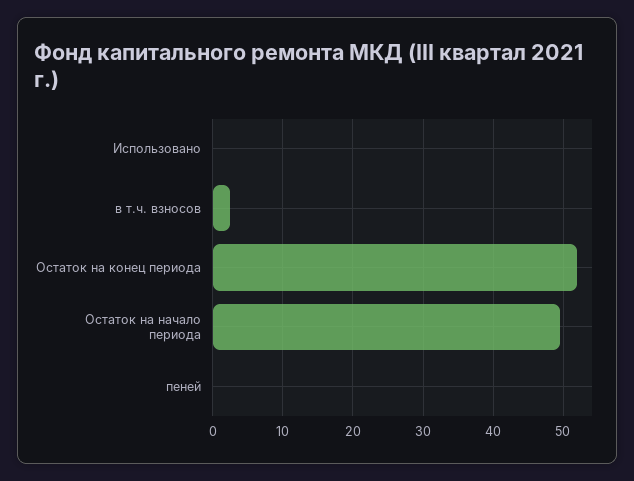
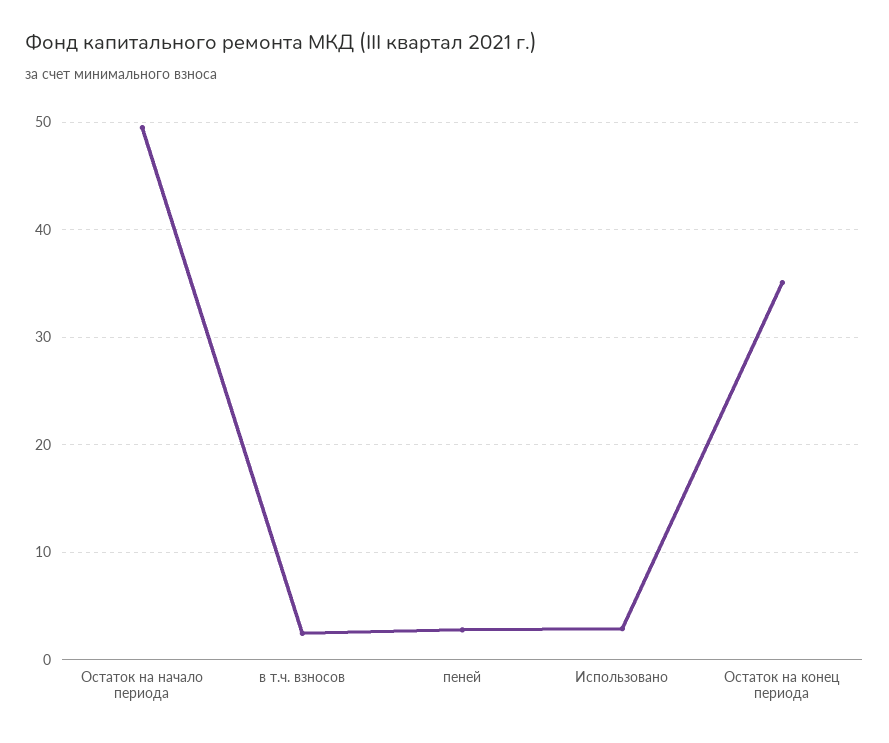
Использовано: 0 -> 3
Остаток на конец периода: 52 -> 35
пеней: 0 -> 3

